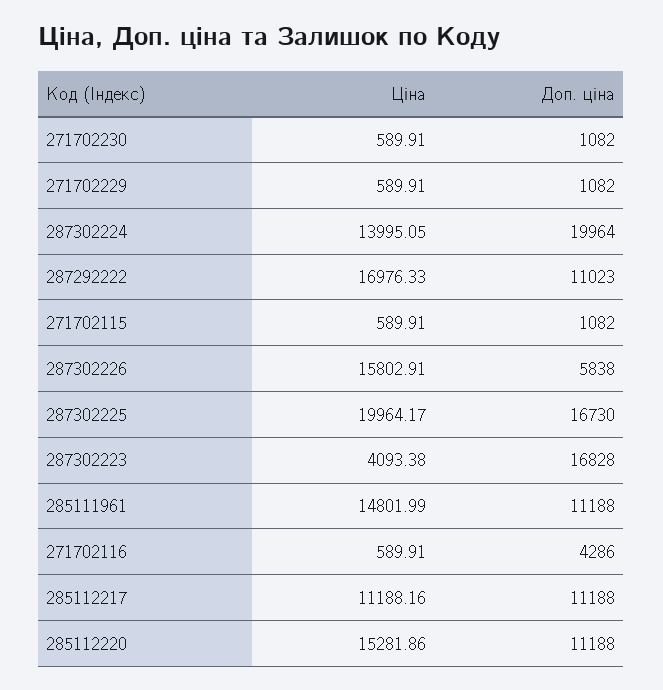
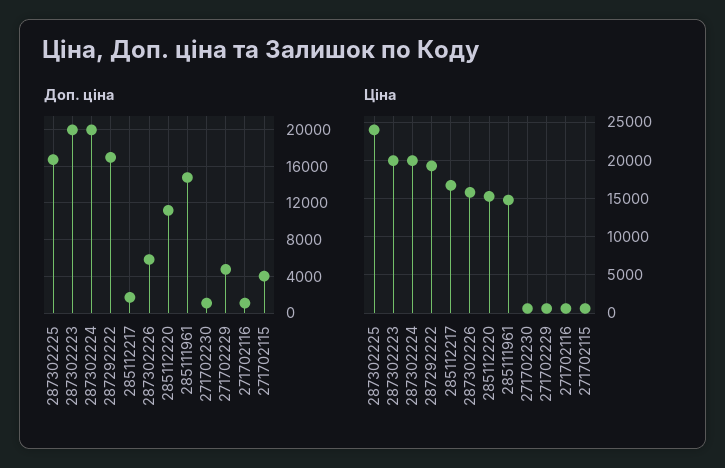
Доп. ціна, 271702229: 1082 -> 5000
Ціна, 287302224: 13995.05 -> 20000
Ціна, 287292222: 16976.33 -> 19000
Доп. ціна, 287292222: 11023 -> 17000
Доп. ціна, 271702115: 1082 -> 4000
Ціна, 287302225: 19964.17 -> 24000
Ціна, 287302223: 4093.38 -> 20000
Доп. ціна, 287302223: 16828 -> 20000
Доп. ціна, 285111961: 11188 -> 15000
Доп. ціна, 271702116: 4286 -> 1000
Ціна, 285112217: 11188.16 -> 17000
Доп. ціна, 285112217: 11188 -> 2000

